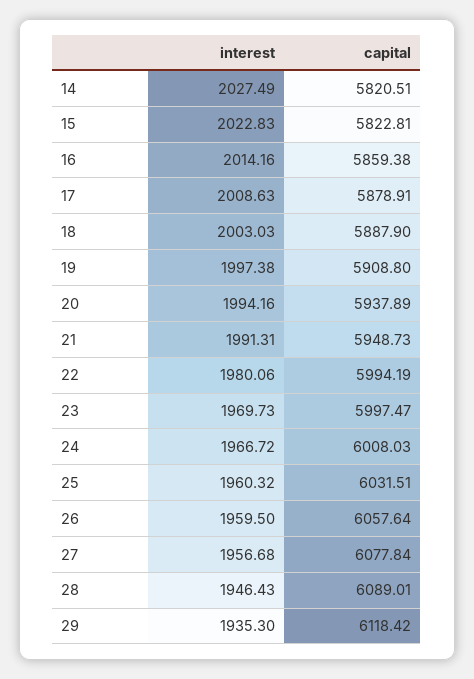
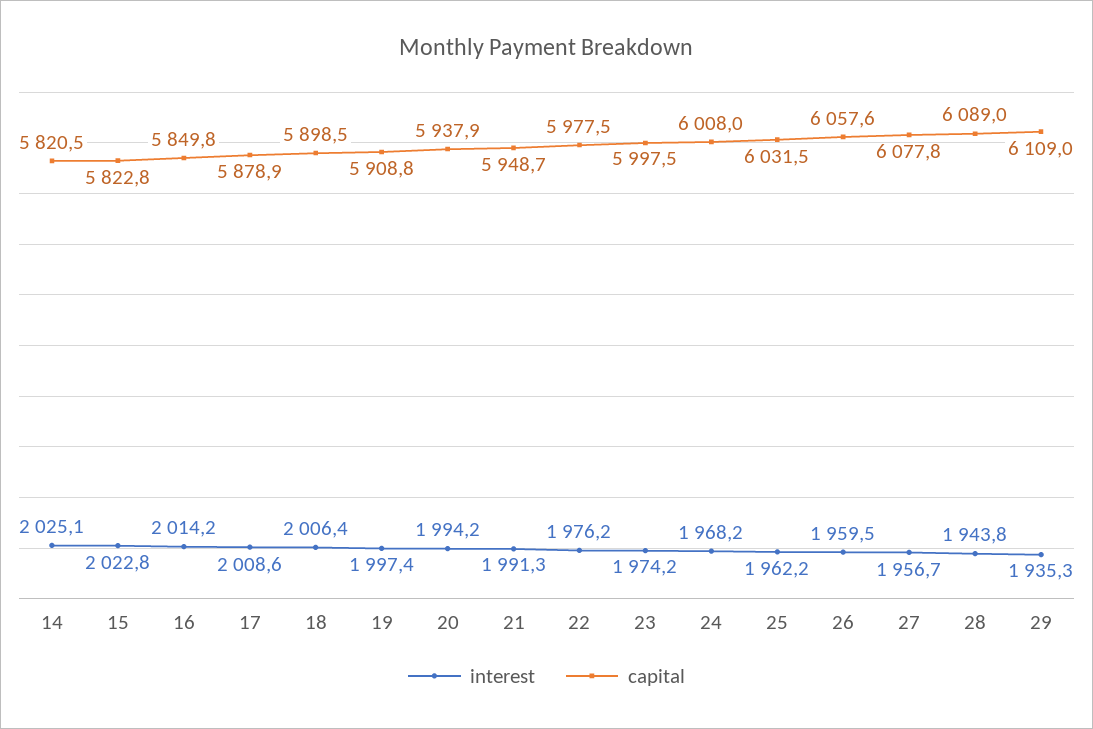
interest, 14: 2027.49 -> 2025.1
capital, 16: 5859.38 -> 5849.8
interest, 18: 2003.03 -> 2006.4
capital, 18: 5887.9 -> 5898.5
interest, 22: 1980.06 -> 1976.2
capital, 22: 5994.19 -> 5977.5
interest, 23: 1969.73 -> 1974.2
interest, 24: 1966.72 -> 1968.2
interest, 25: 1960.32 -> 1962.2
interest, 28: 1946.43 -> 1943.8
capital, 29: 6118.42 -> 6109

